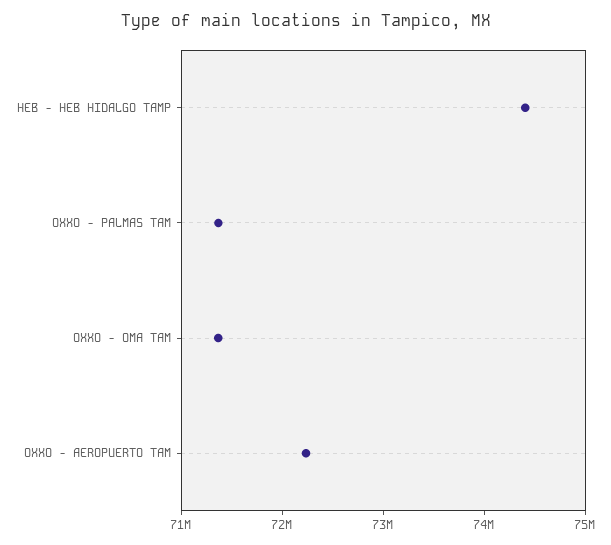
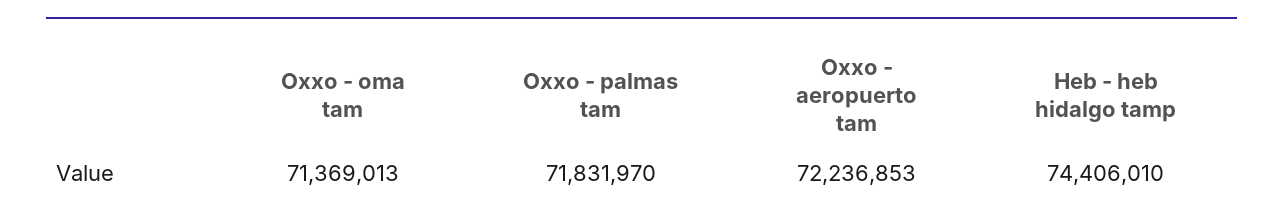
OXXO - PALMAS TAM: 71400000 -> 71831970

